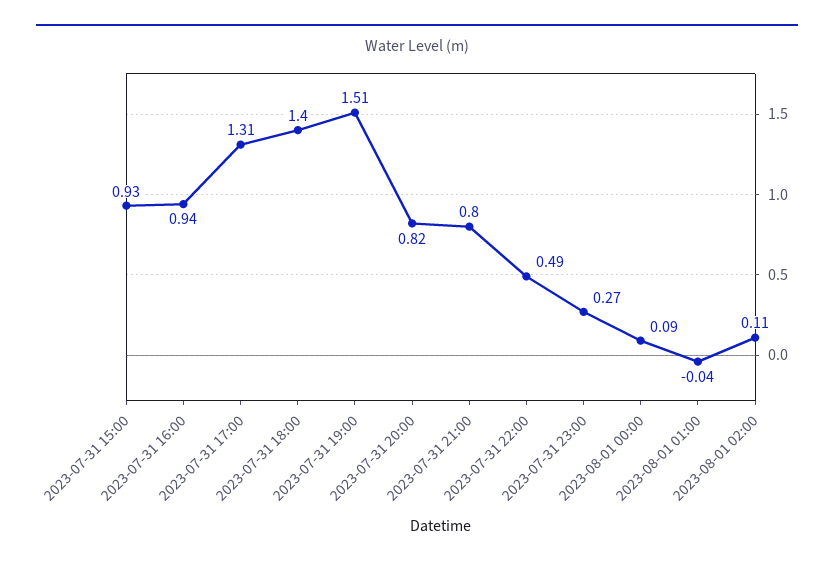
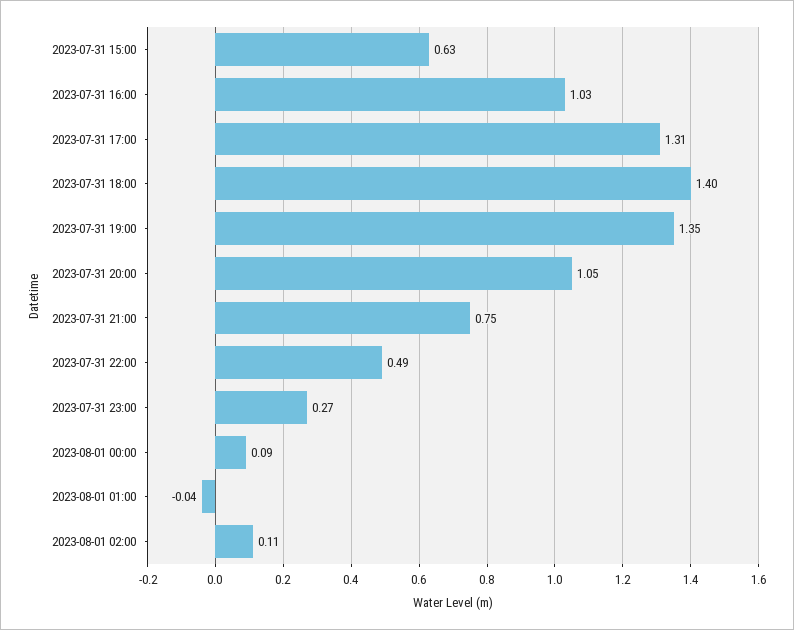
2023-07-31 15:00: 0.93 -> 0.63
2023-07-31 16:00: 0.94 -> 1.03
2023-07-31 19:00: 1.51 -> 1.35
2023-07-31 20:00: 0.82 -> 1.05
2023-07-31 21:00: 0.8 -> 0.75

